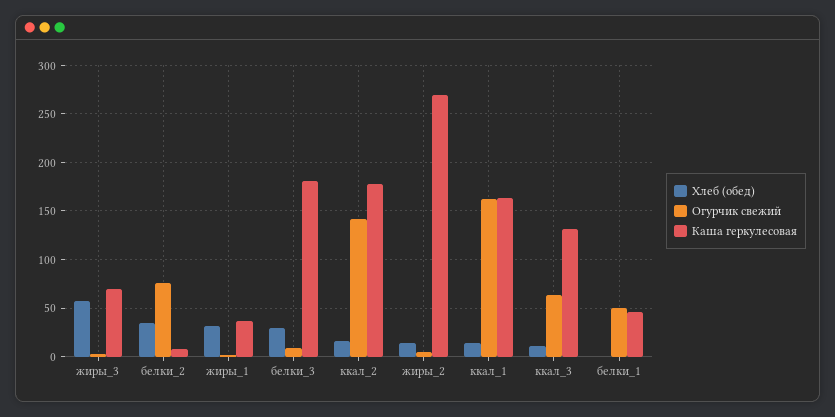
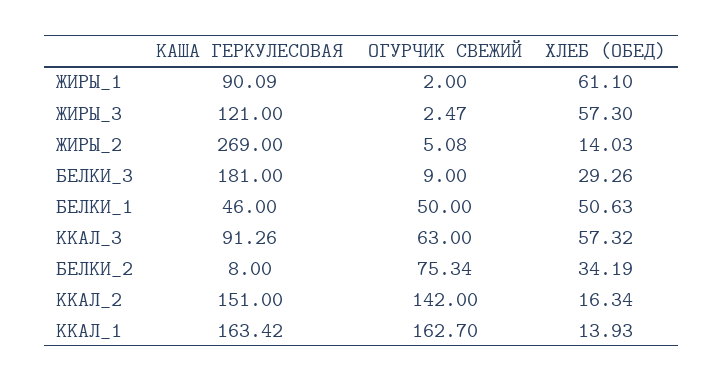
Каша геркулесовая, жиры_3: 70 -> 121
Хлеб (обед), жиры_1: 30 -> 61.1
Каша геркулесовая, жиры_1: 40 -> 90.09
Каша геркулесовая, ккал_2: 180 -> 151
Хлеб (обед), ккал_3: 10 -> 57.32
Каша геркулесовая, ккал_3: 130 -> 91.26
Хлеб (обед), белки_1: 0 -> 50.63

